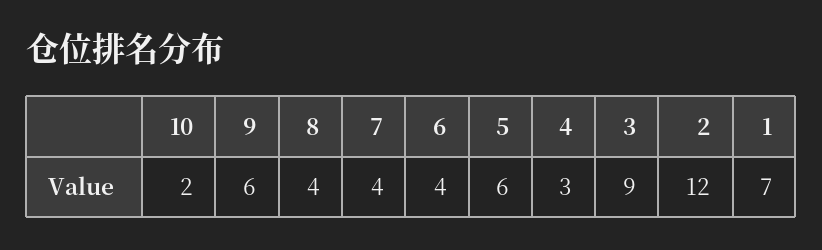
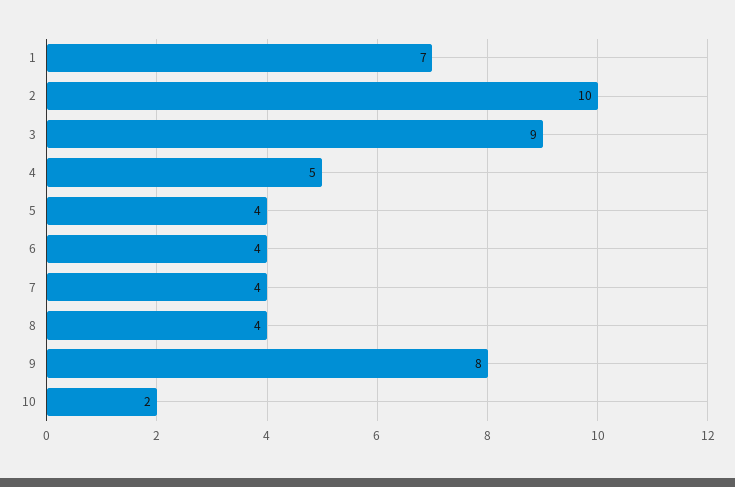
9: 6 -> 8
5: 6 -> 4
4: 3 -> 5
2: 12 -> 10

